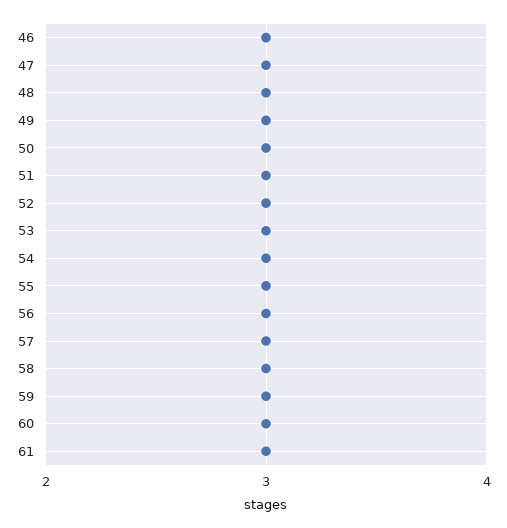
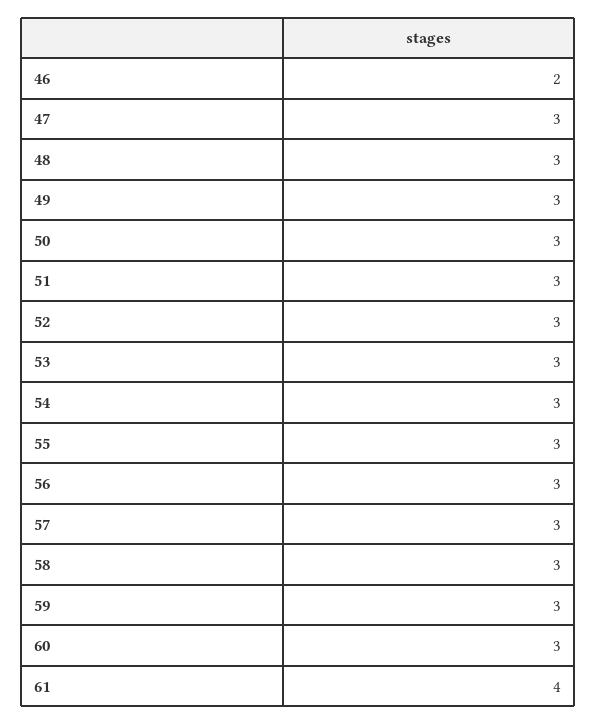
46: 3 -> 2
61: 3 -> 4

